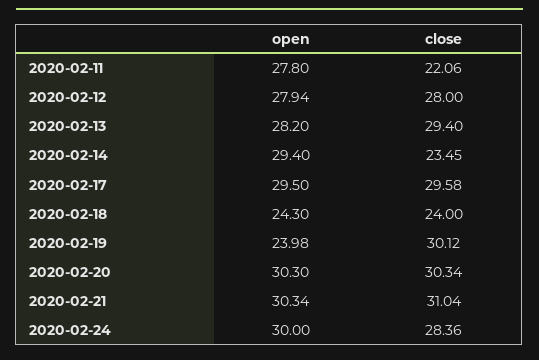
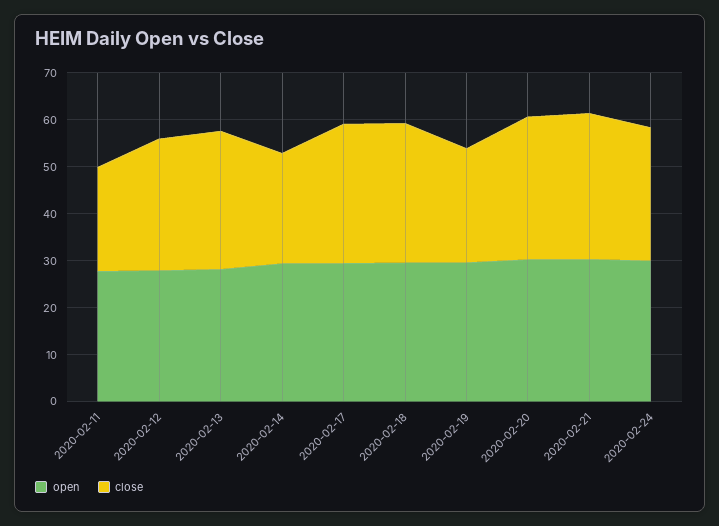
open, 2020-02-18: 24.3 -> 30
close, 2020-02-18: 24 -> 30
open, 2020-02-19: 23.98 -> 30
close, 2020-02-19: 30.12 -> 24

